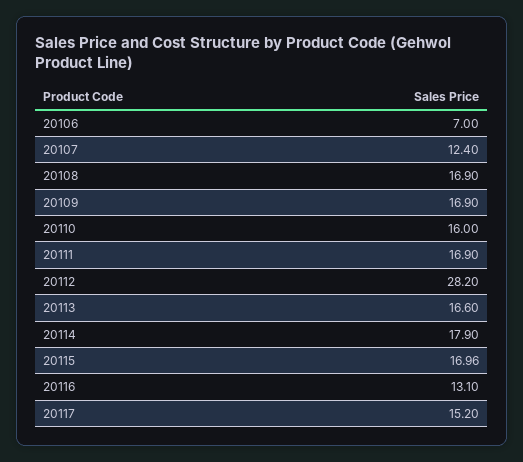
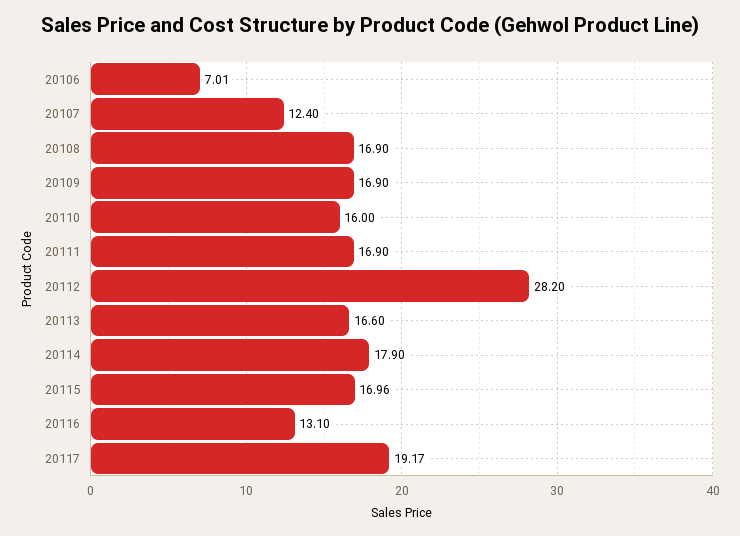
20106: 7 -> 7.01
20117: 15.2 -> 19.17

